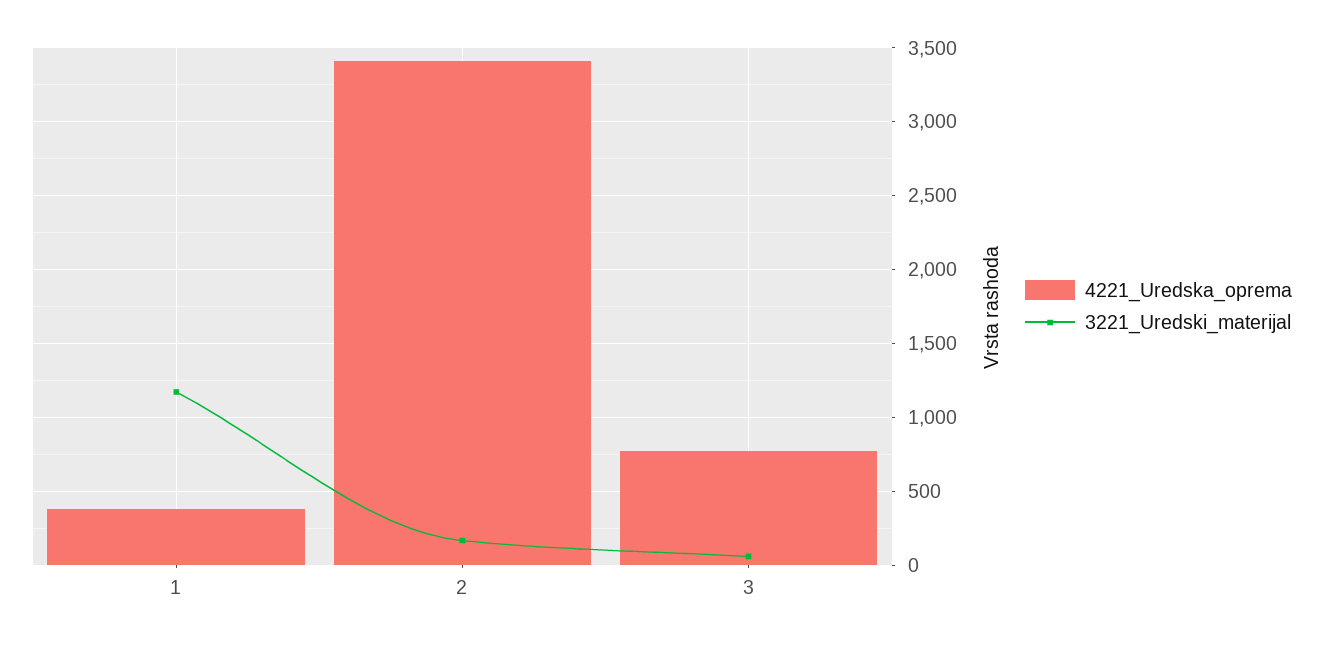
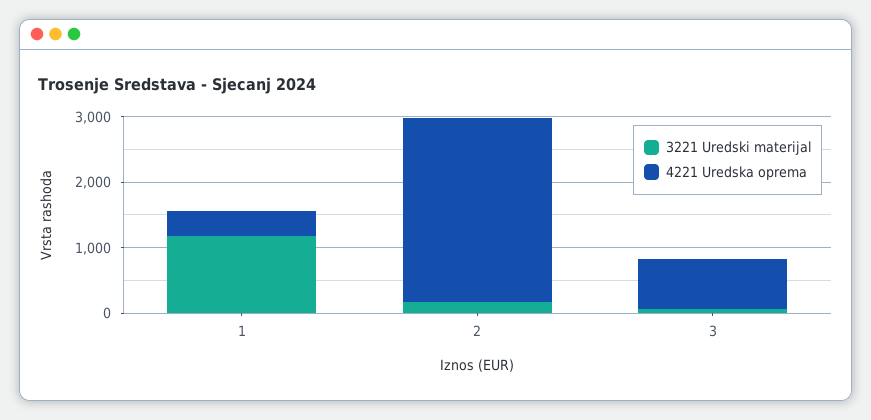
4221_Uredska_oprema, 2: 3400 -> 2800

